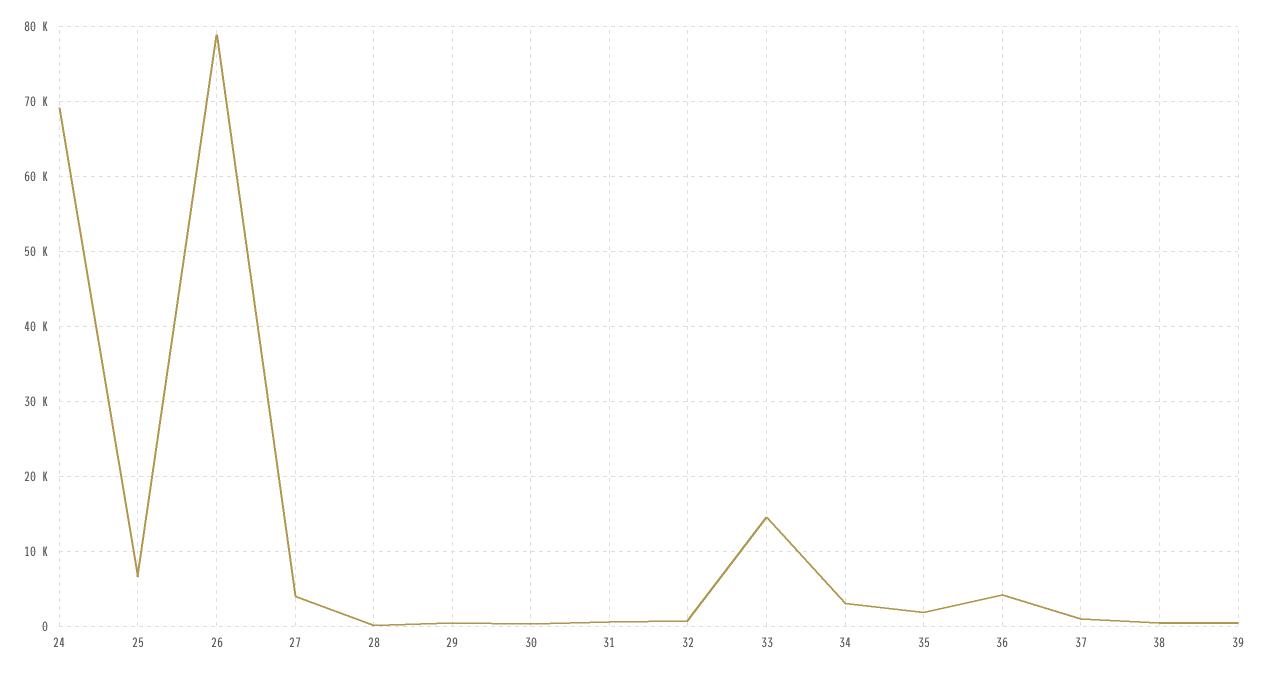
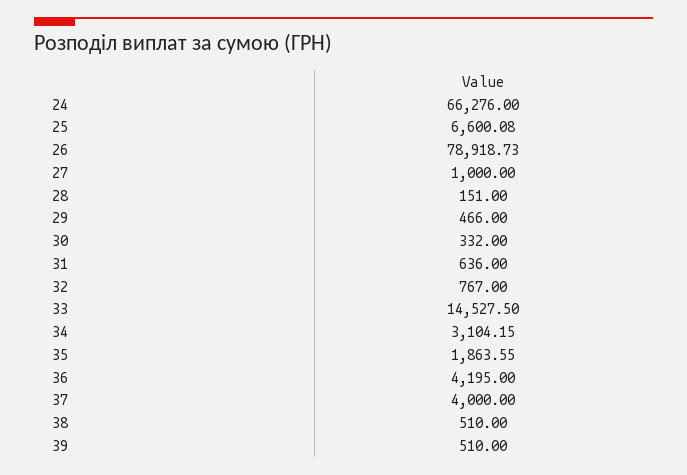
24: 69000 -> 66276
27: 4000 -> 1000
37: 1000 -> 4000

